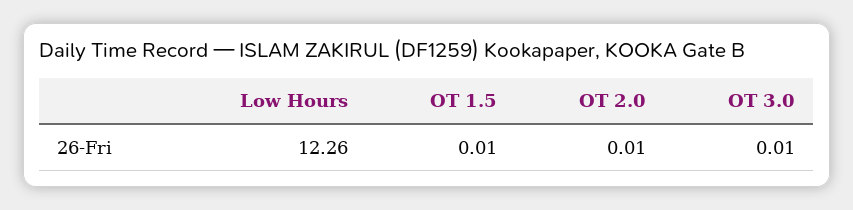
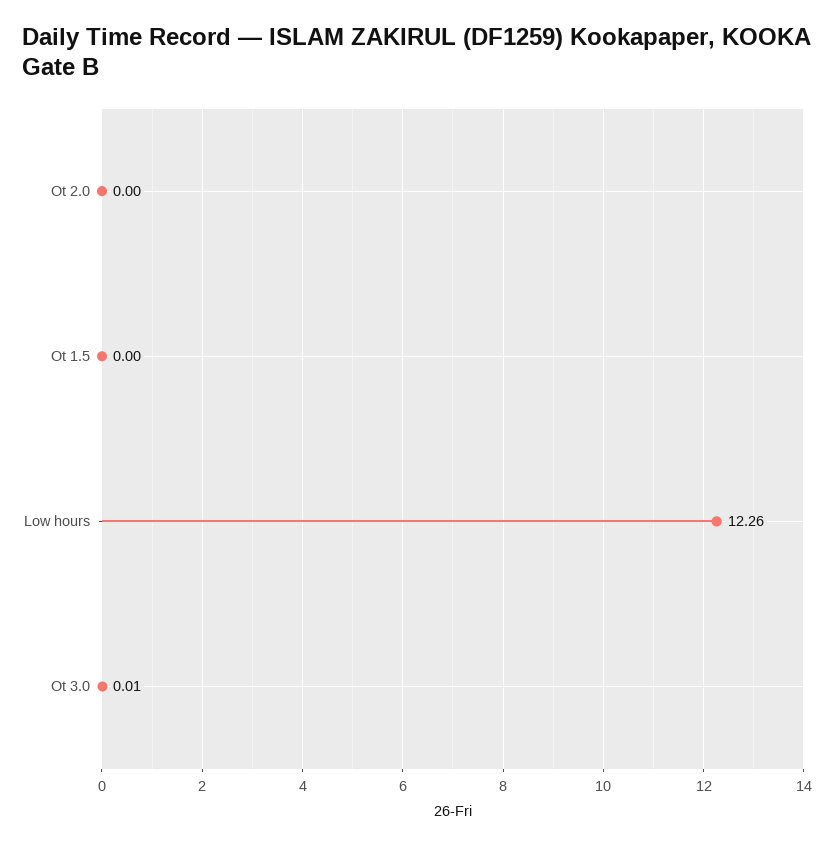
OT 1.5: 0.01 -> 0
OT 2.0: 0.01 -> 0

